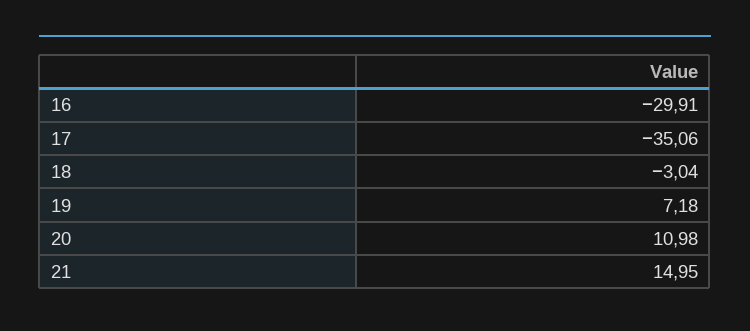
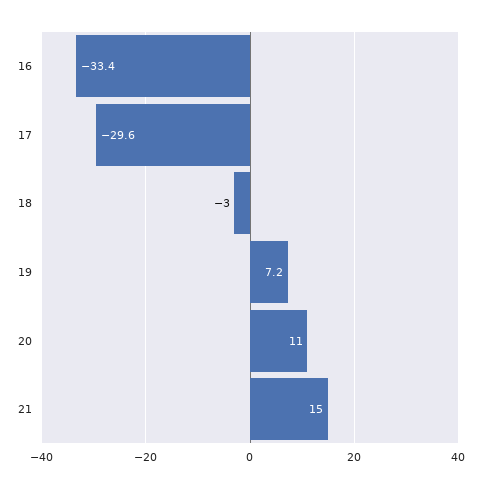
16: -29.91 -> -33.4
17: -35.06 -> -29.6

